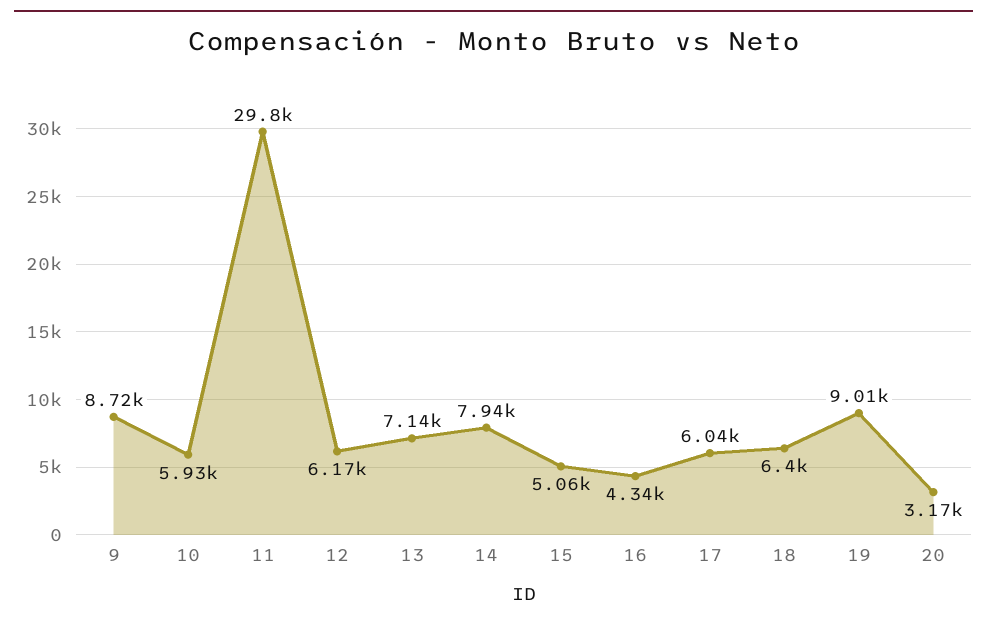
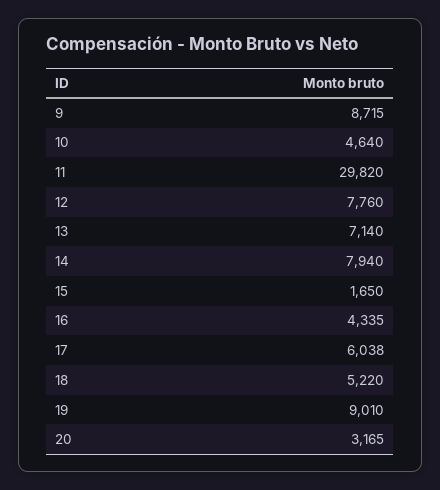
10: 5930 -> 4640
12: 6170 -> 7760
15: 5060 -> 1650
18: 6400 -> 5220

